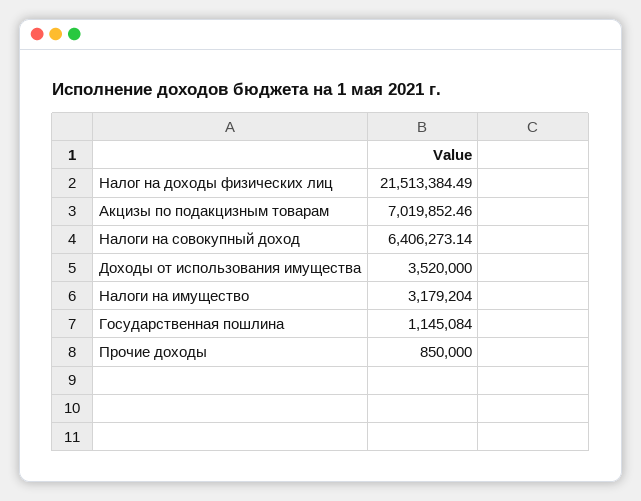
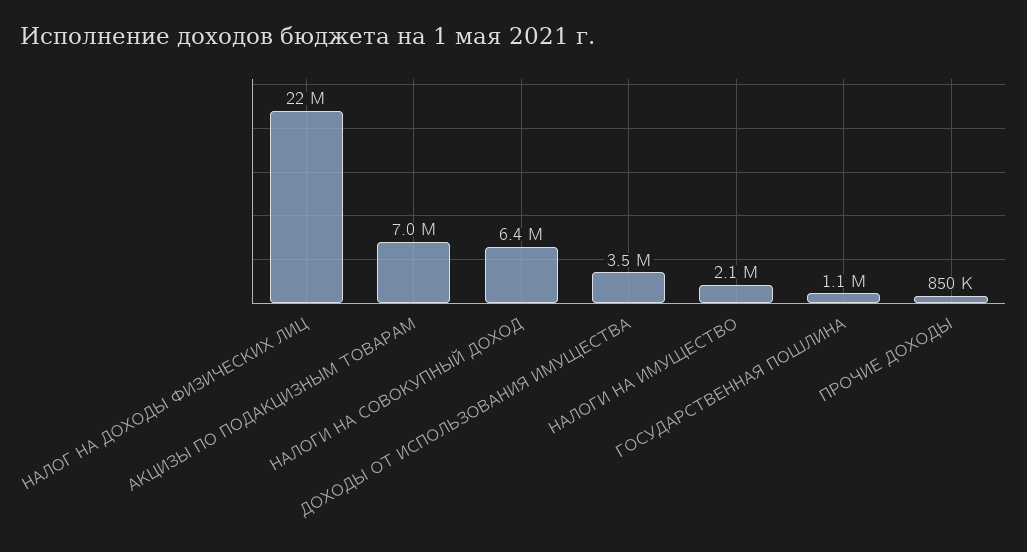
Налоги на имущество: 3179204 -> 2100000

